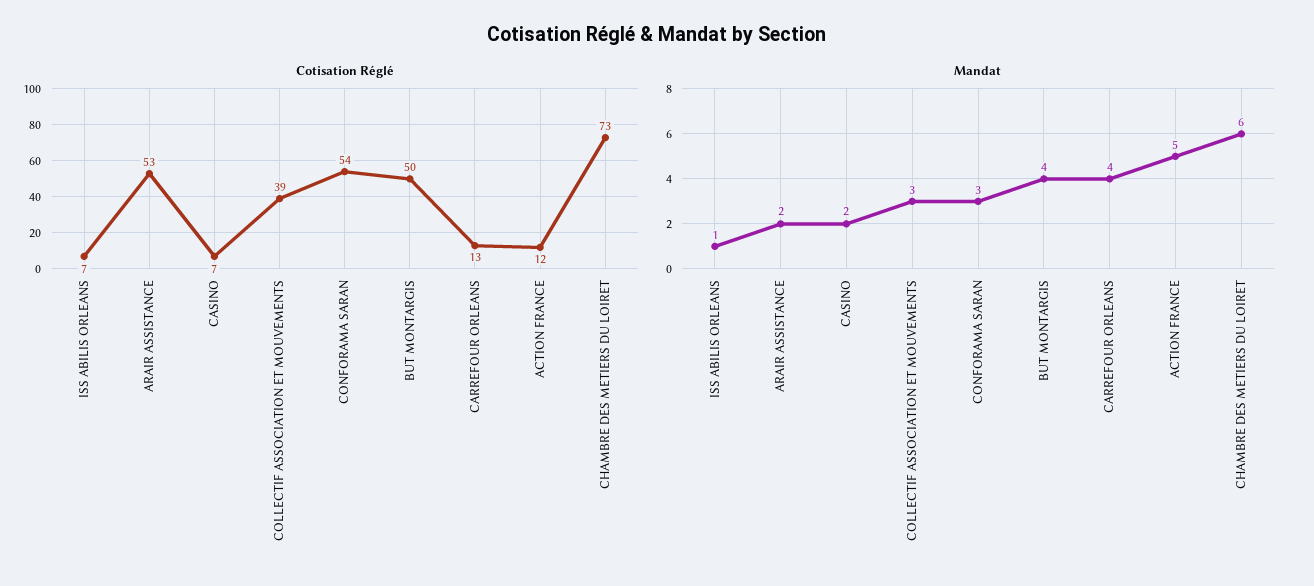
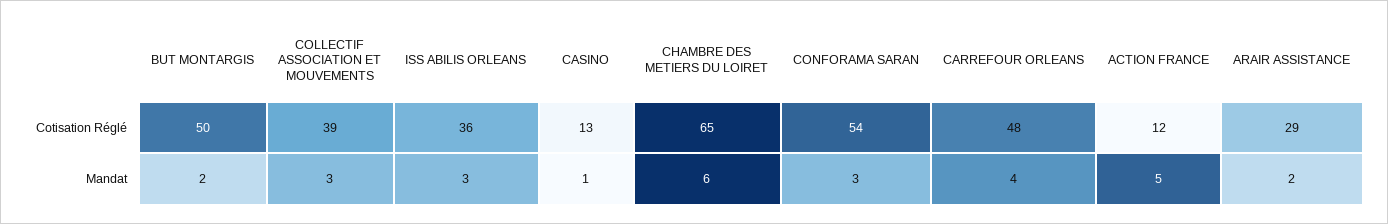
Cotisation Réglé, ISS ABILIS ORLEANS: 7 -> 36
Cotisation Réglé, ARAIR ASSISTANCE: 53 -> 29
Cotisation Réglé, CASINO: 7 -> 13
Cotisation Réglé, CARREFOUR ORLEANS: 13 -> 48
Cotisation Réglé, CHAMBRE DES METIERS DU LOIRET: 73 -> 65
Mandat, ISS ABILIS ORLEANS: 1 -> 3
Mandat, CASINO: 2 -> 1
Mandat, BUT MONTARGIS: 4 -> 2

